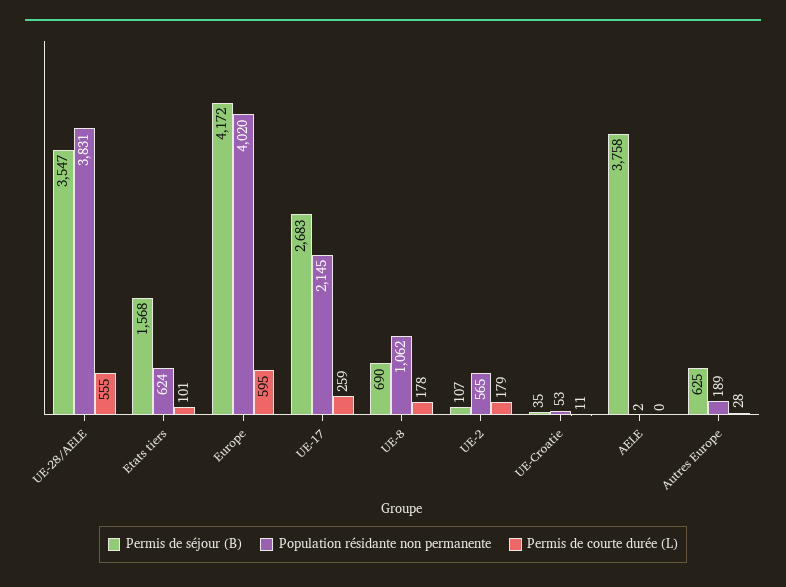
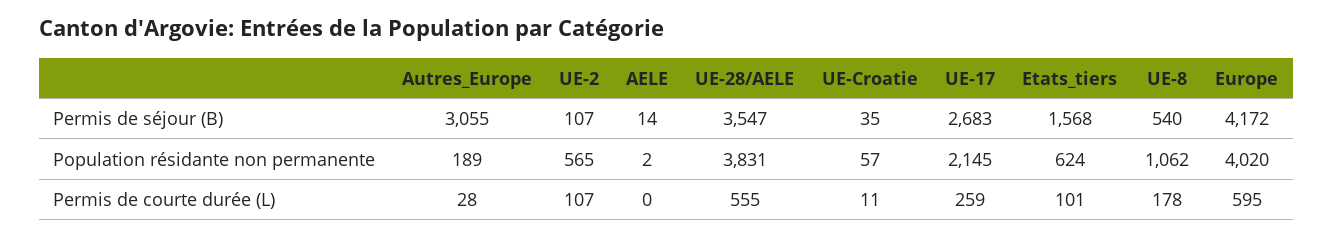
Permis de séjour (B), UE-8: 690 -> 540
Permis de courte durée (L), UE-2: 179 -> 107
Population résidante non permanente, UE-Croatie: 53 -> 57
Permis de séjour (B), AELE: 3758 -> 14
Permis de séjour (B), Autres Europe: 625 -> 3055

